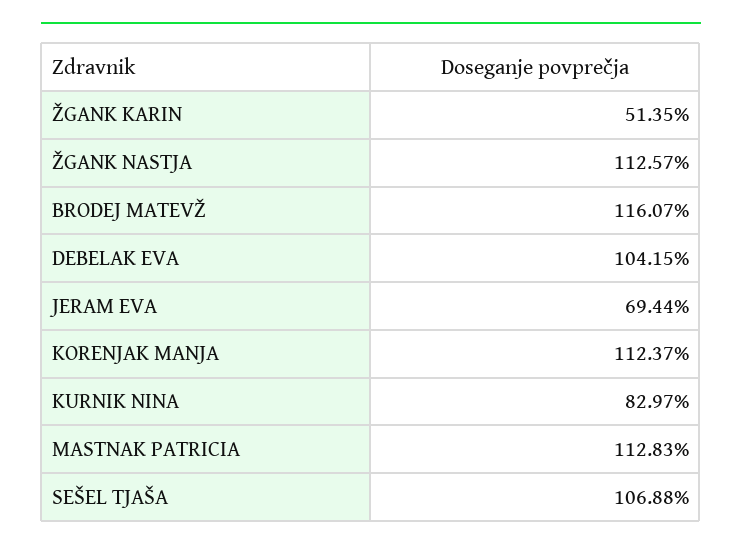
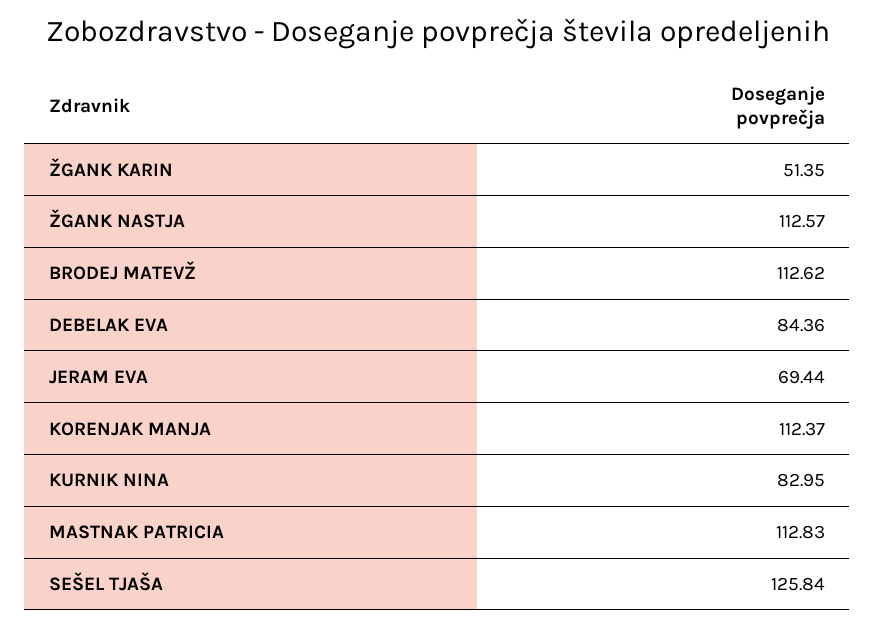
BRODEJ MATEVŽ: 116.07 -> 112.62
DEBELAK EVA: 104.15 -> 84.36
KURNIK NINA: 82.97 -> 82.95
SEŠEL TJAŠA: 106.88 -> 125.84

